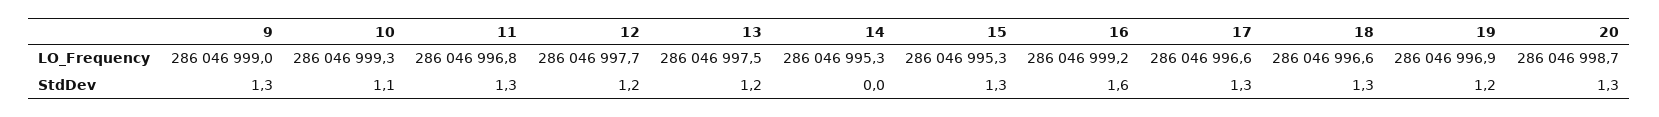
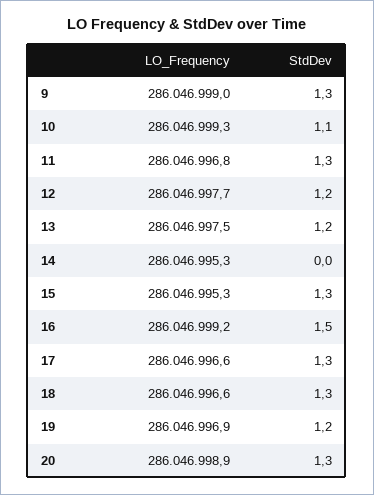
20, LO_Frequency: 286046998.7 -> 286046998.9
16, StdDev: 1.6 -> 1.5

